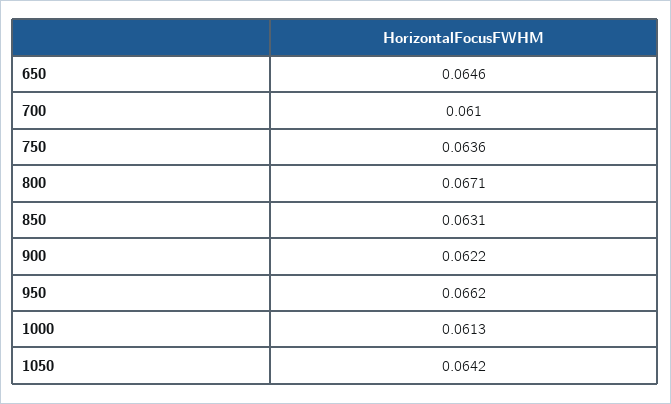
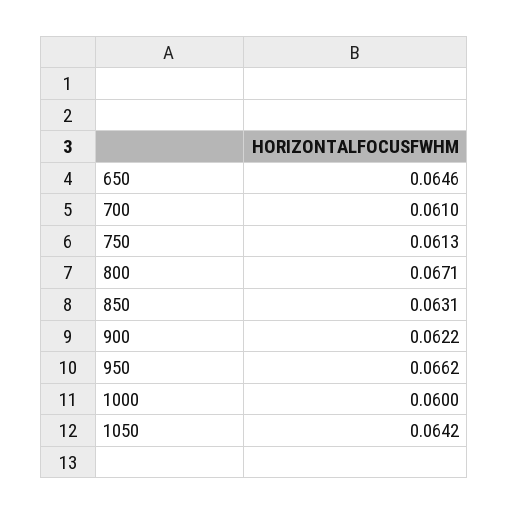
750: 0.0636 -> 0.0613
1000: 0.0613 -> 0.06

